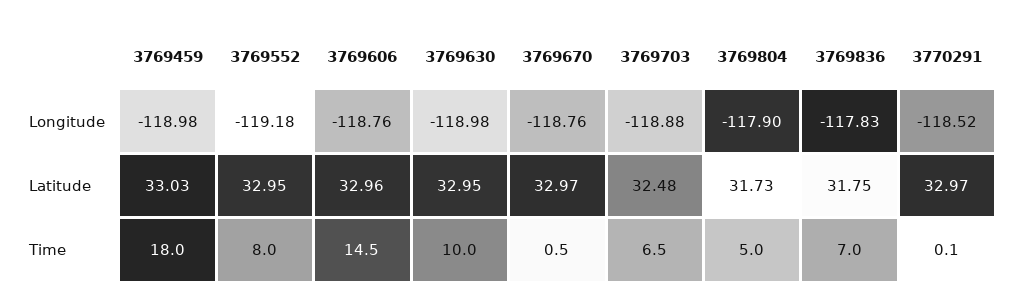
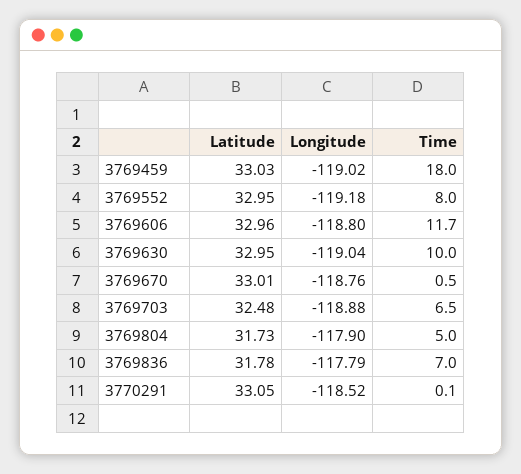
3769459, Longitude: -118.98 -> -119.02
3769606, Longitude: -118.76 -> -118.8
3769630, Longitude: -118.98 -> -119.04
3769836, Longitude: -117.83 -> -117.79
3769670, Latitude: 32.97 -> 33.01
3769836, Latitude: 31.75 -> 31.78
3770291, Latitude: 32.97 -> 33.05
3769606, Time: 14.5 -> 11.7

